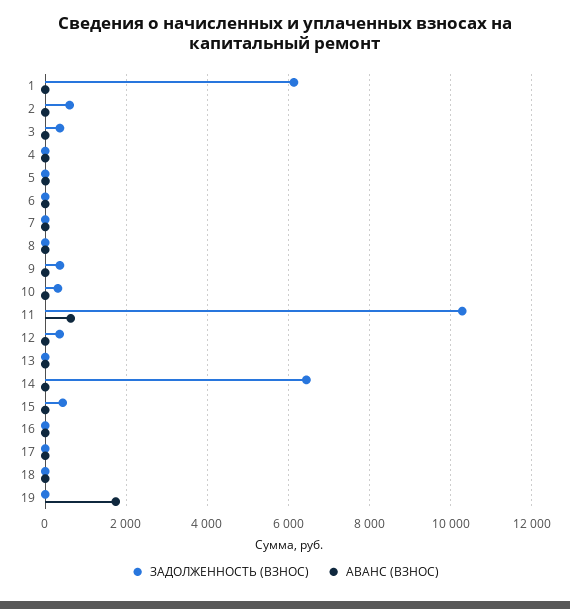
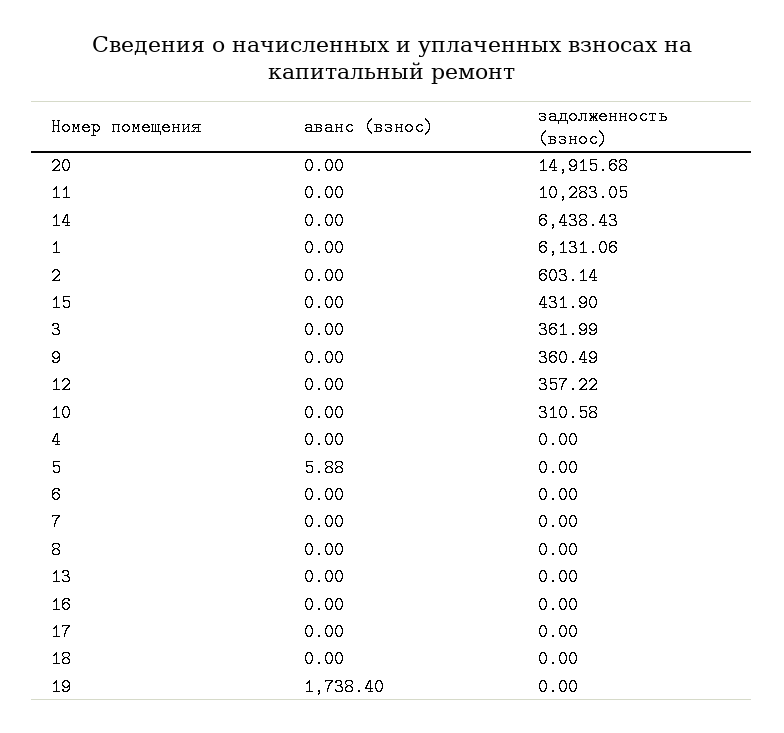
АВАНС (ВЗНОС), 11: 600 -> 0
АВАНС (ВЗНОС), 20: none -> 0
ЗАДОЛЖЕННОСТЬ (ВЗНОС), 20: none -> 14915.68

